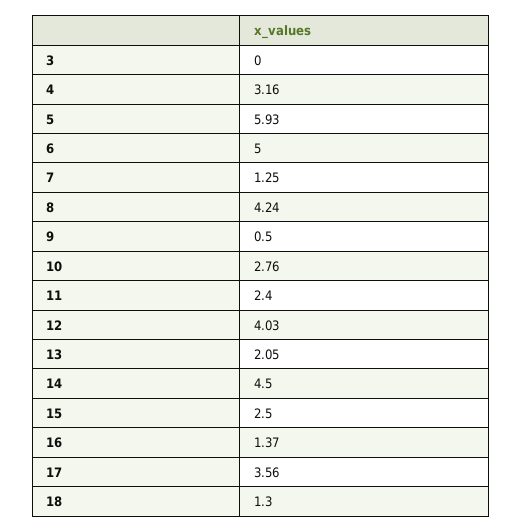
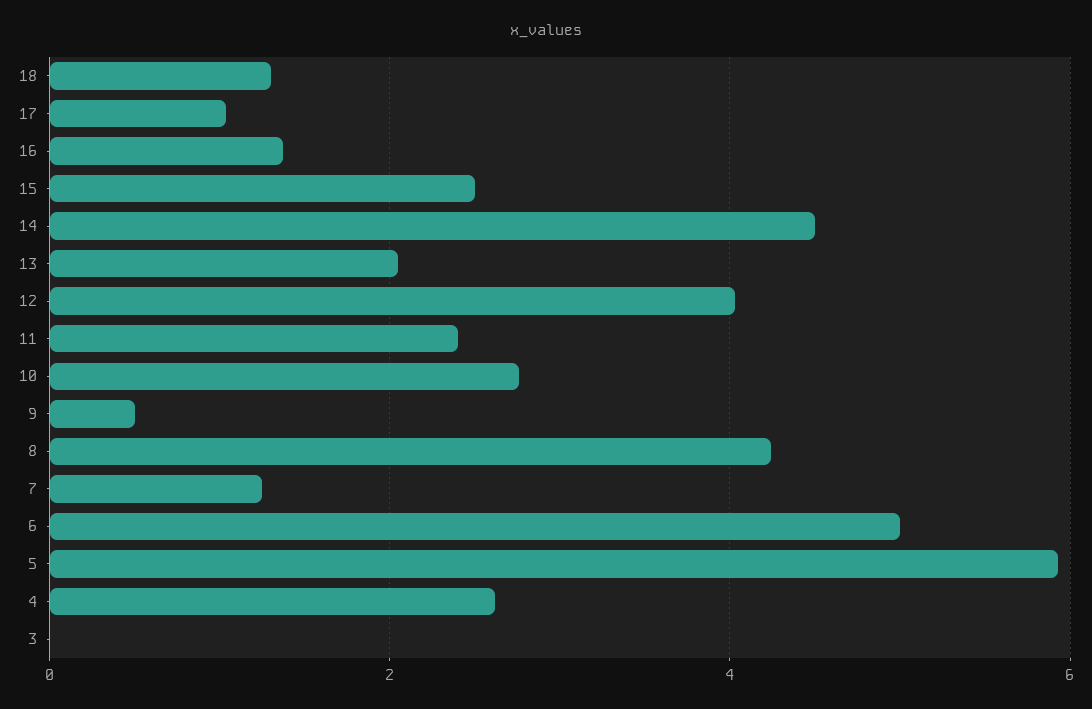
4: 3.16 -> 2.6
17: 3.56 -> 1

